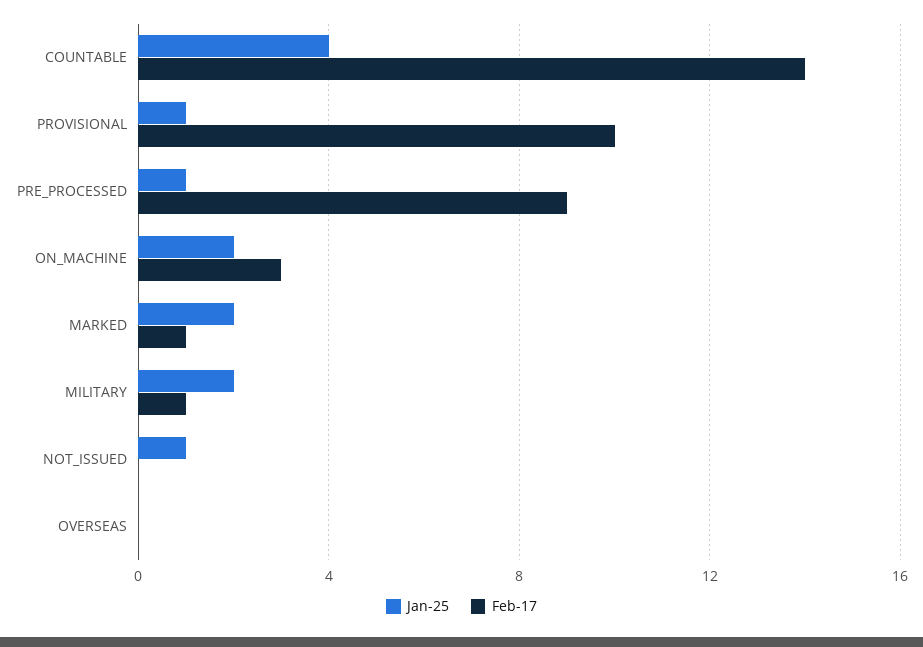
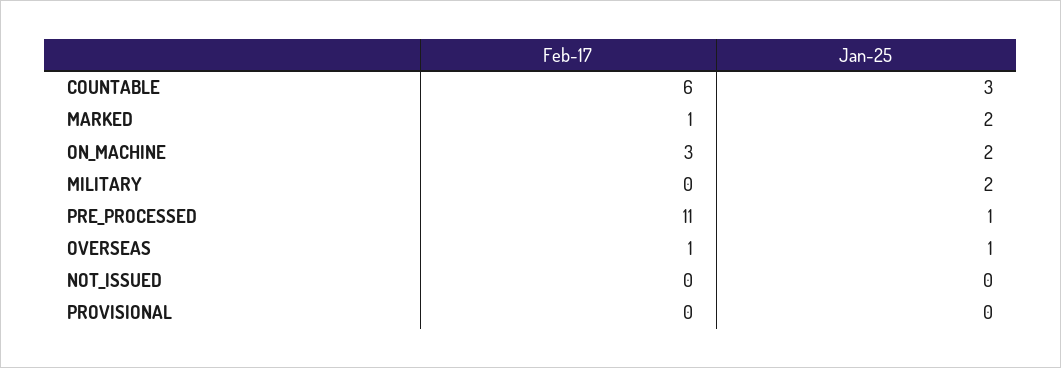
Jan-25, COUNTABLE: 4 -> 3
Feb-17, COUNTABLE: 14 -> 6
Jan-25, PROVISIONAL: 1 -> 0
Feb-17, PROVISIONAL: 10 -> 0
Feb-17, PRE_PROCESSED: 9 -> 11
Feb-17, MILITARY: 1 -> 0
Jan-25, NOT_ISSUED: 1 -> 0
Jan-25, OVERSEAS: 0 -> 1
Feb-17, OVERSEAS: 0 -> 1

